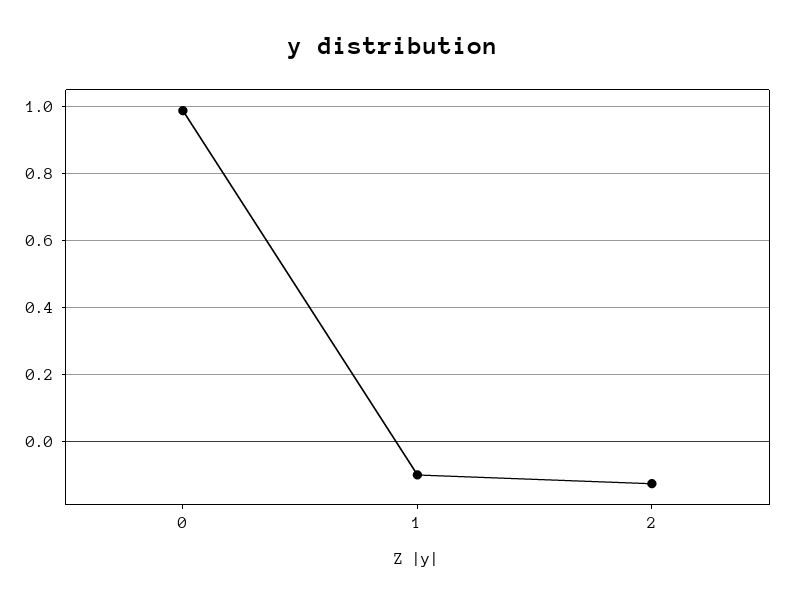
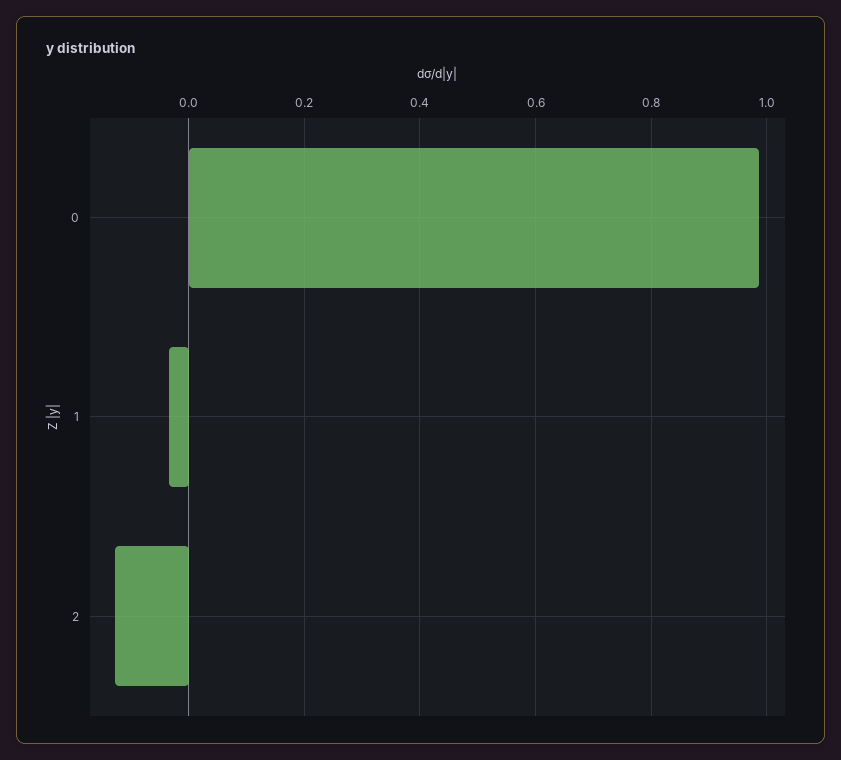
1: -0.1 -> -0.04

